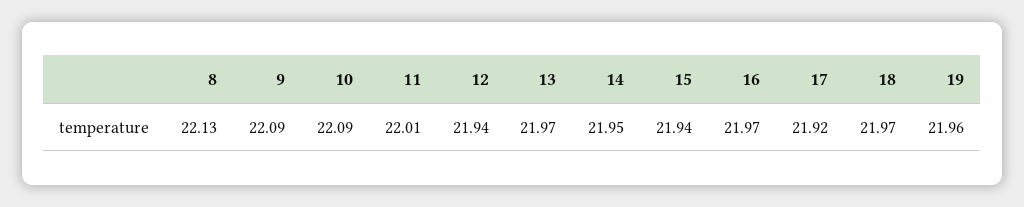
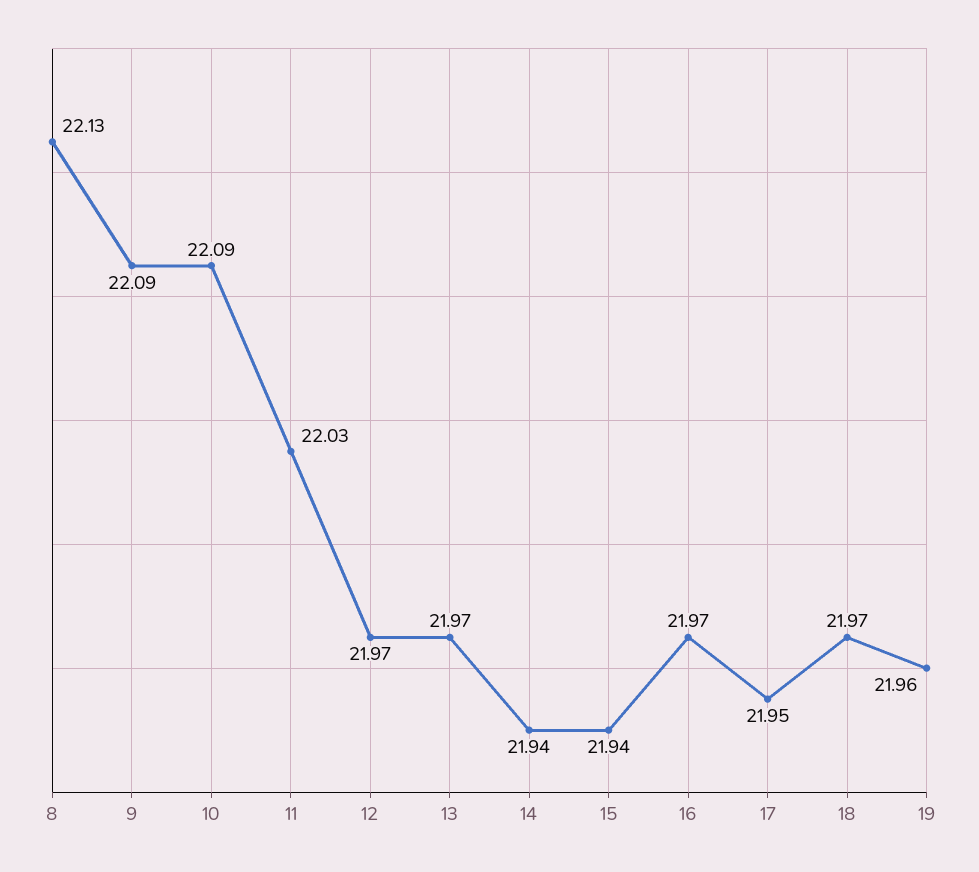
11: 22.01 -> 22.03
12: 21.94 -> 21.97
14: 21.95 -> 21.94
17: 21.92 -> 21.95

